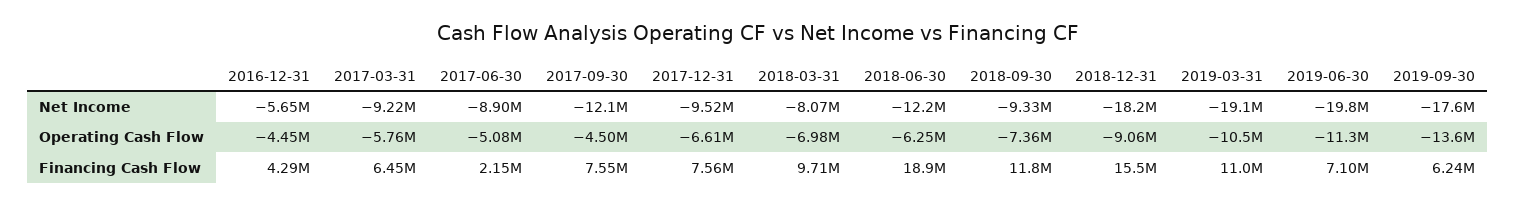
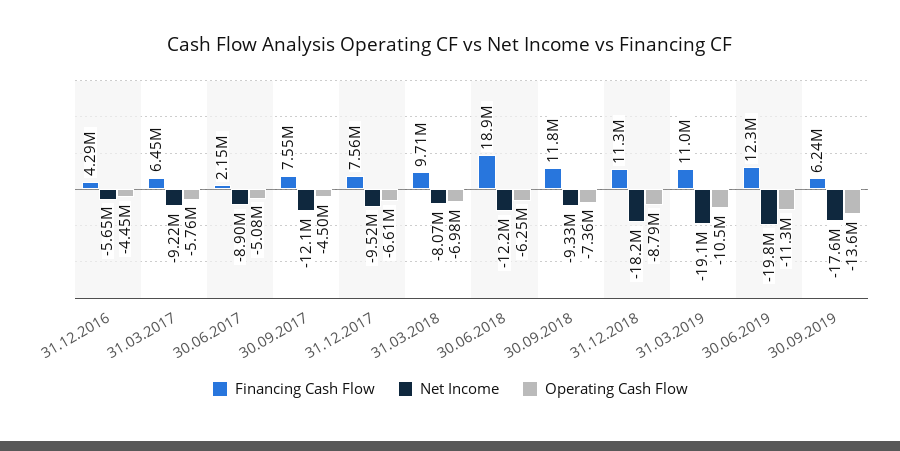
Operating Cash Flow, 2018-12-31: -9060000 -> -8790000
Financing Cash Flow, 2018-12-31: 15500000 -> 11300000
Financing Cash Flow, 2019-06-30: 7100000 -> 12300000

